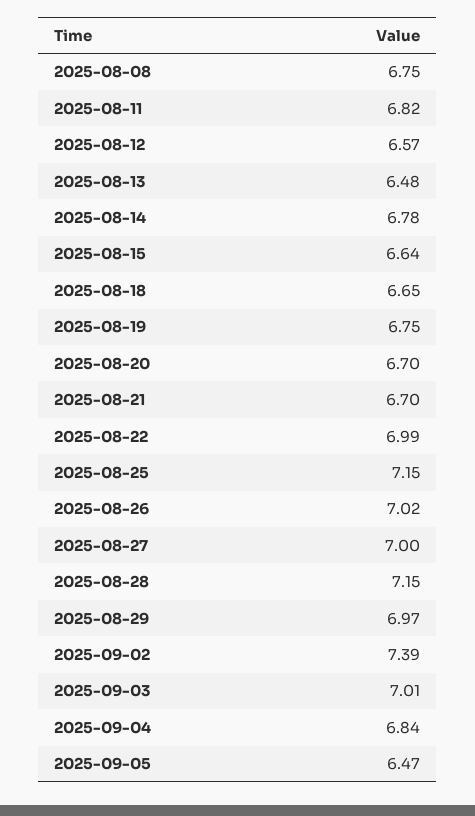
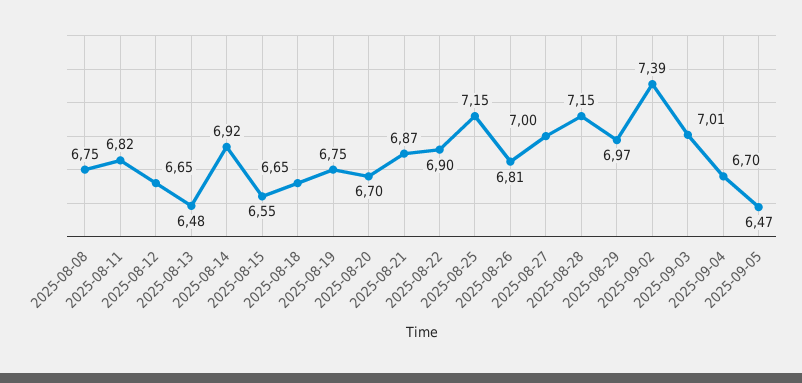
2025-08-12: 6.57 -> 6.65
2025-08-14: 6.78 -> 6.92
2025-08-15: 6.64 -> 6.55
2025-08-21: 6.7 -> 6.87
2025-08-22: 6.99 -> 6.9
2025-08-26: 7.02 -> 6.81
2025-09-04: 6.84 -> 6.7

